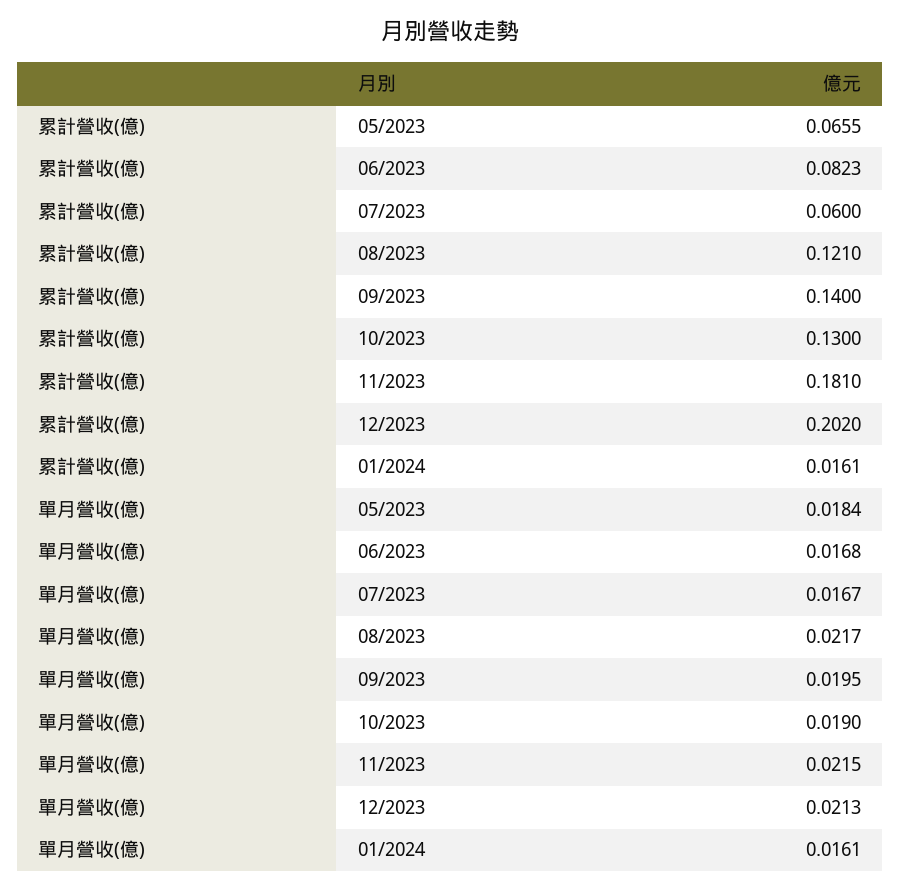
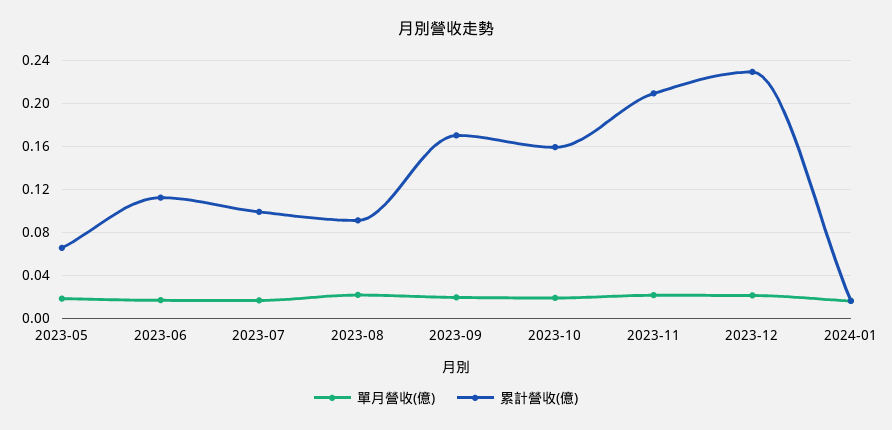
累計營收(億), 06/2023: 0.0823 -> 0.11
累計營收(億), 07/2023: 0.06 -> 0.1
累計營收(億), 08/2023: 0.121 -> 0.09
累計營收(億), 09/2023: 0.14 -> 0.17
累計營收(億), 10/2023: 0.13 -> 0.16
累計營收(億), 11/2023: 0.181 -> 0.21
累計營收(億), 12/2023: 0.202 -> 0.23

